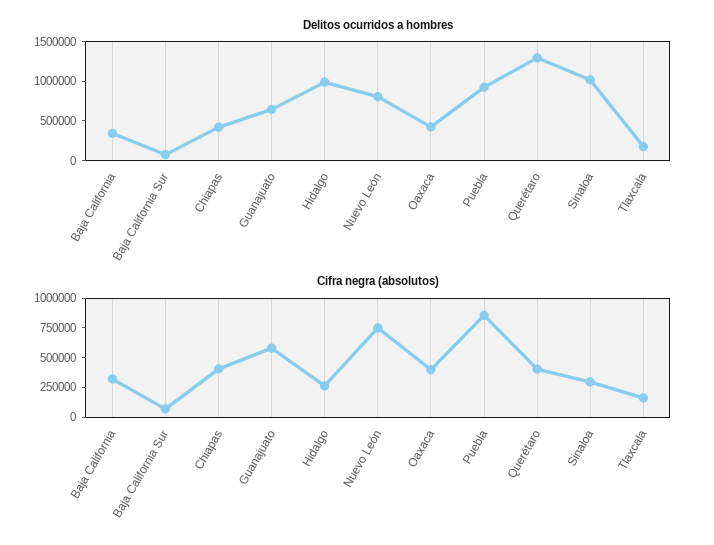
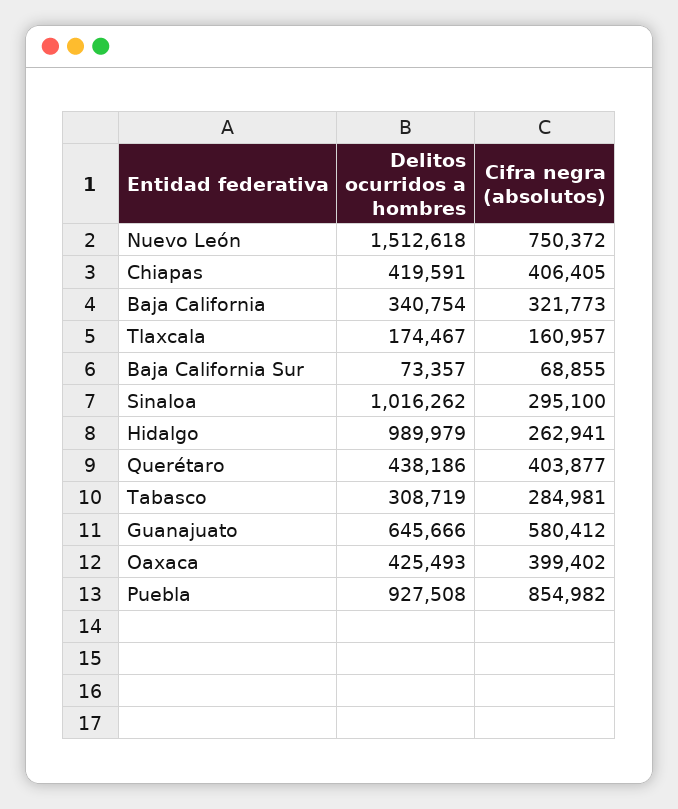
Delitos ocurridos a hombres, Nuevo León: 750000 -> 1512618
Delitos ocurridos a hombres, Querétaro: 1250000 -> 438186
Delitos ocurridos a hombres, Tabasco: none -> 308719
Cifra negra (absolutos), Tabasco: none -> 284981

